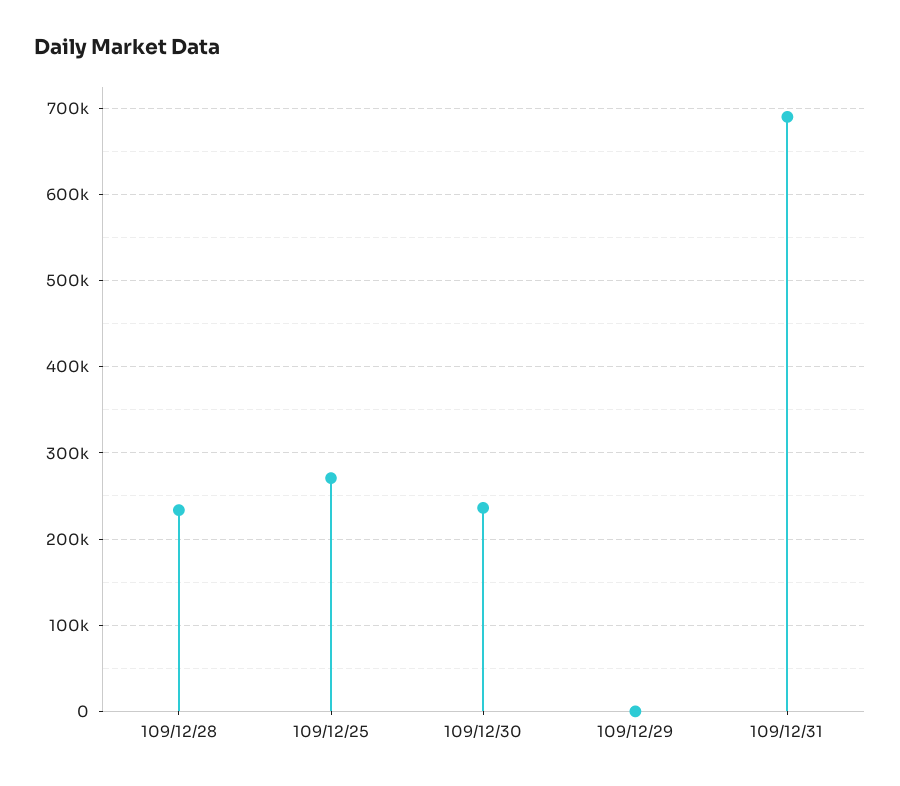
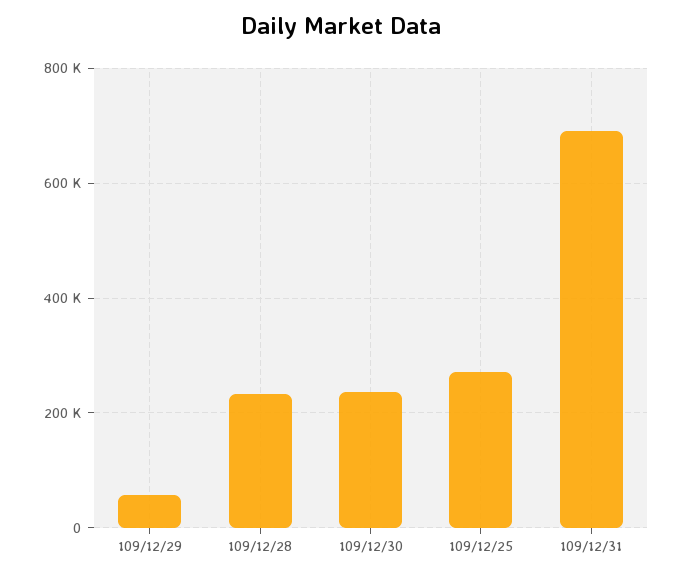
109/12/29: 0 -> 60000

